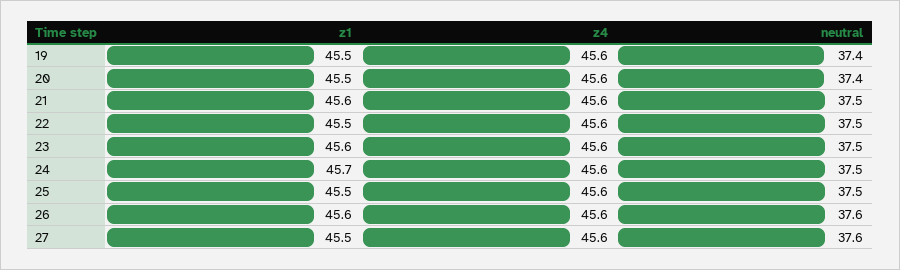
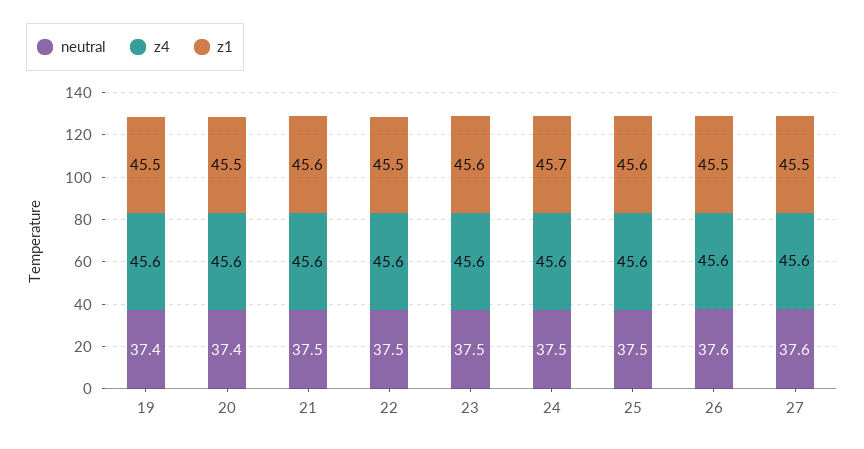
z1, 25: 45.5 -> 45.6
z1, 26: 45.6 -> 45.5

